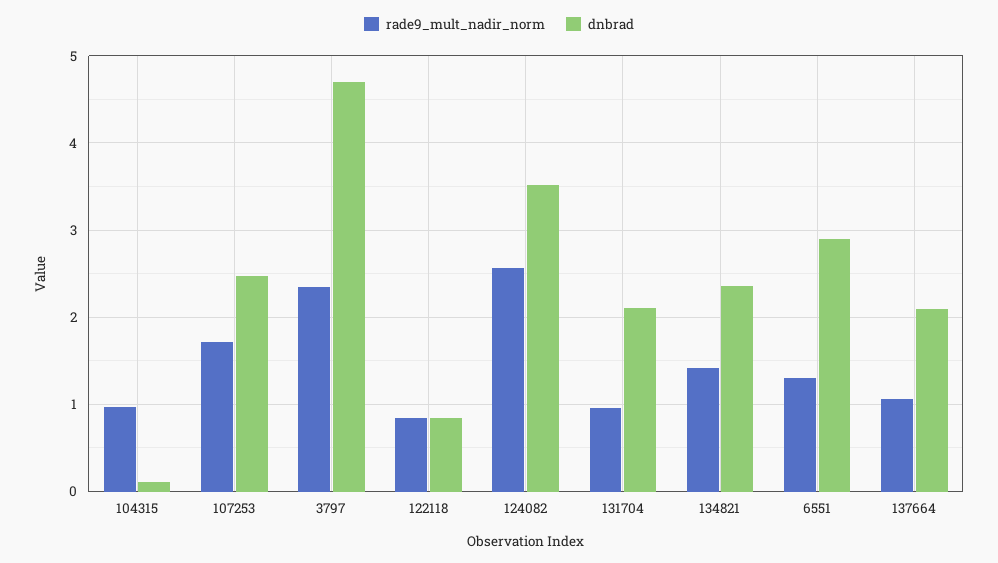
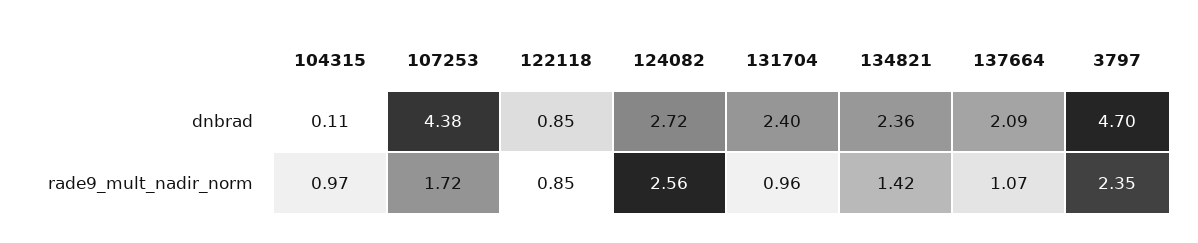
dnbrad, 107253: 2.5 -> 4.38
dnbrad, 124082: 3.5 -> 2.72
dnbrad, 131704: 2.1 -> 2.4
rade9_mult_nadir_norm, 6551: 1.3 -> none
dnbrad, 6551: 2.9 -> none

